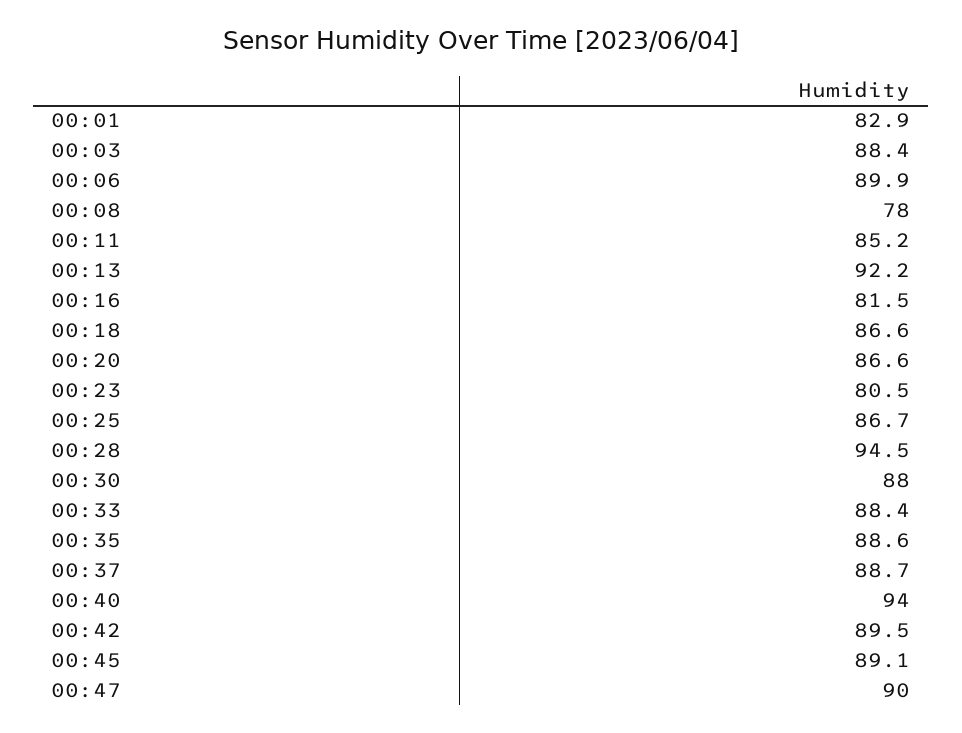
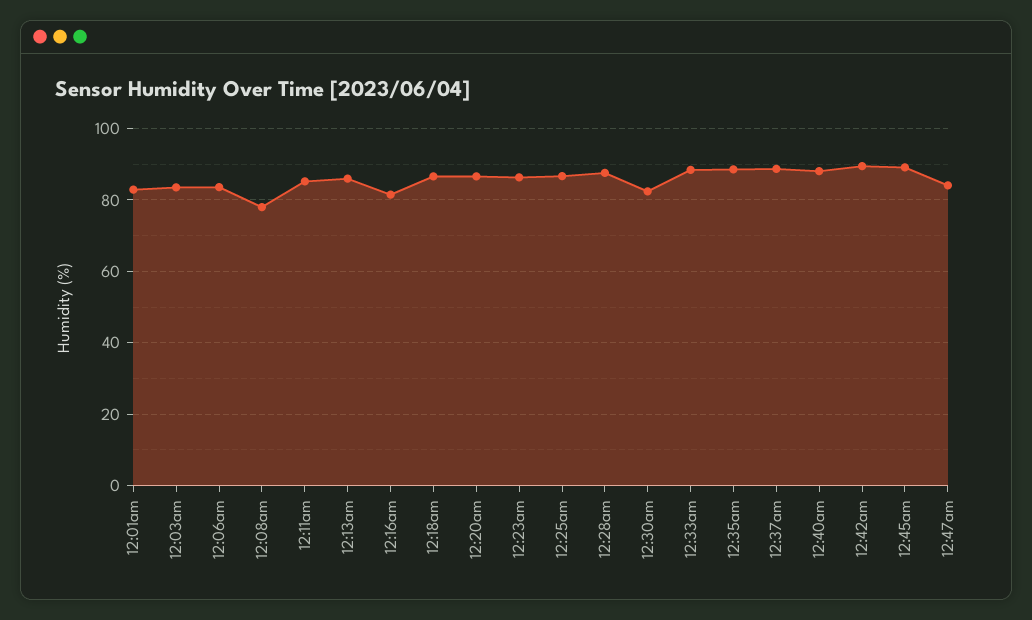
00:03: 88.4 -> 84
00:06: 89.9 -> 84
00:13: 92.2 -> 86
00:23: 80.5 -> 86
00:28: 94.5 -> 88
00:30: 88 -> 82
00:40: 94 -> 88
00:47: 90 -> 84

